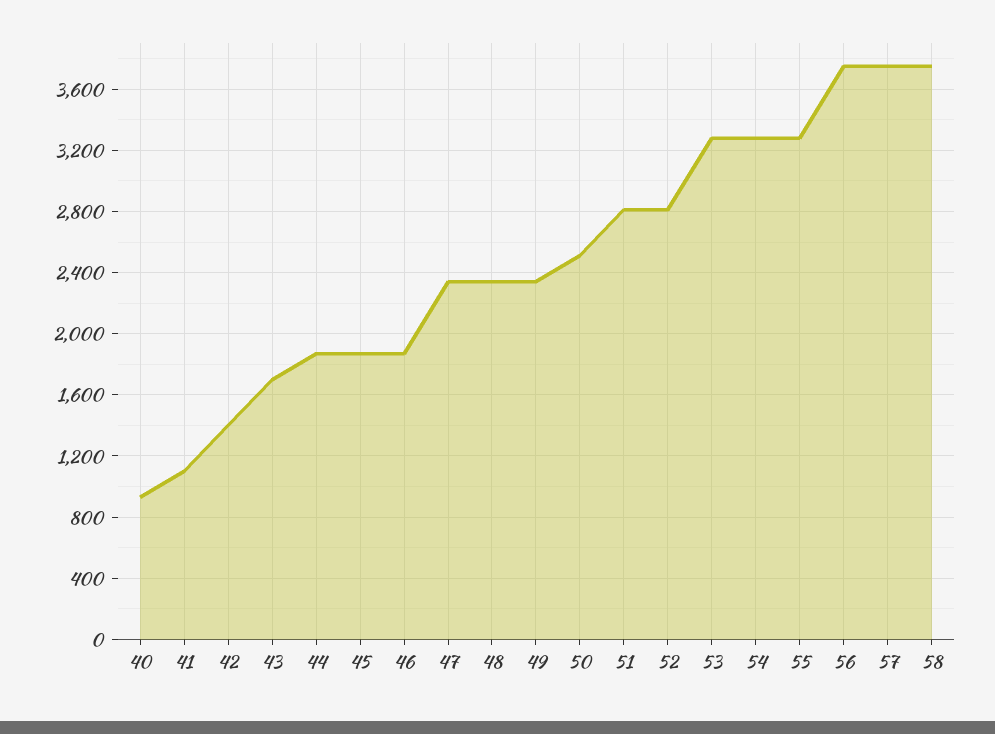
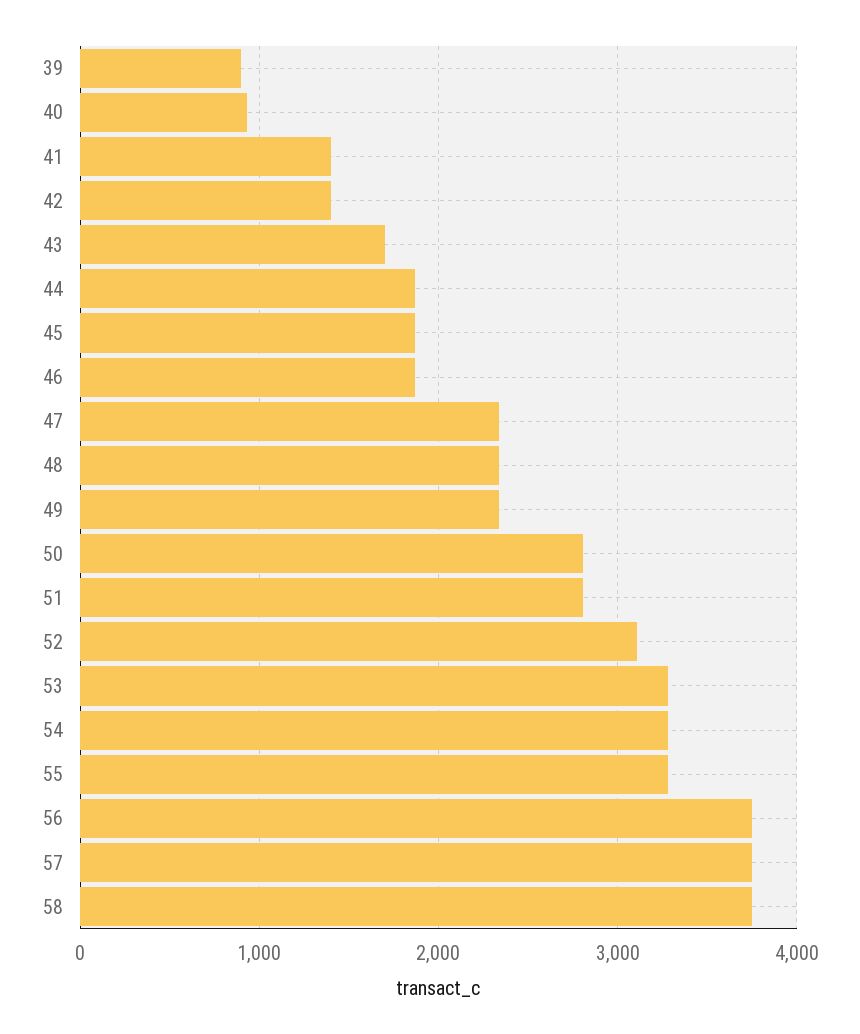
41: 1100 -> 1400
50: 2500 -> 2800
52: 2800 -> 3100
39: none -> 900

